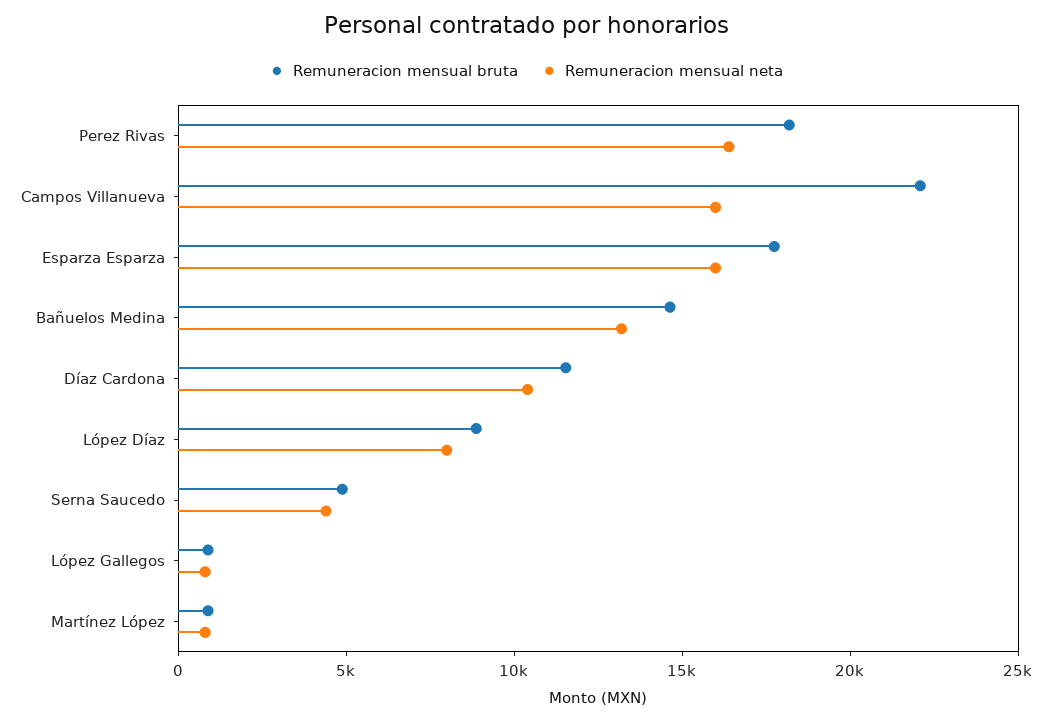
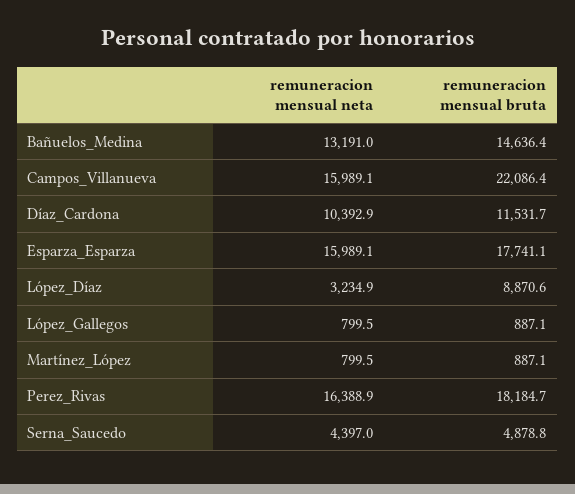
Remuneracion mensual neta, López Díaz: 8000 -> 3234.9

